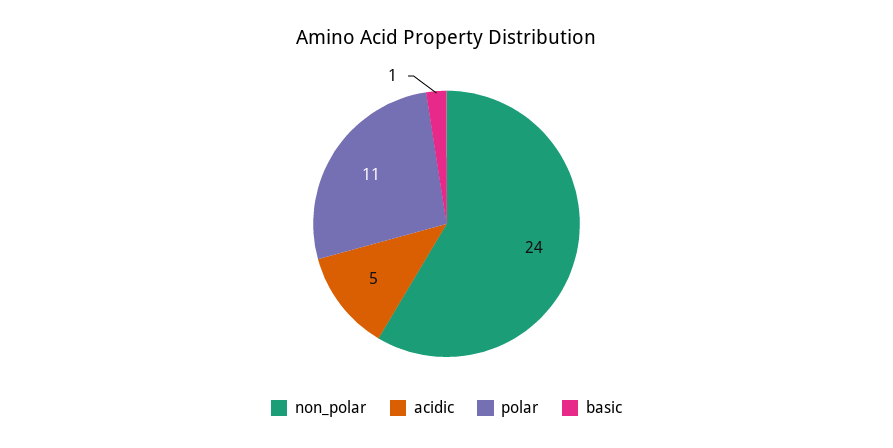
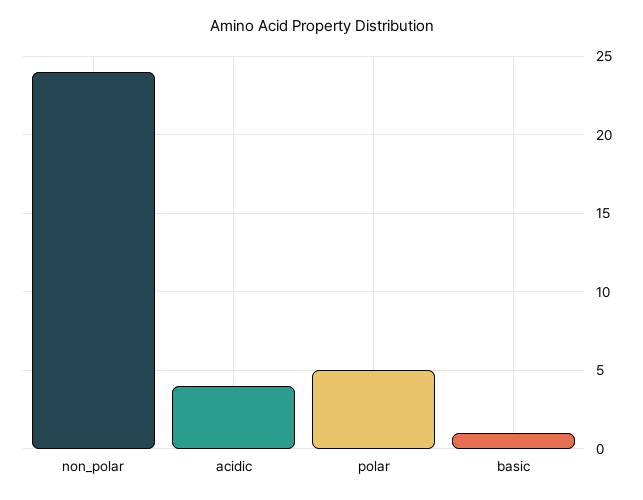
acidic: 5 -> 4
polar: 11 -> 5

